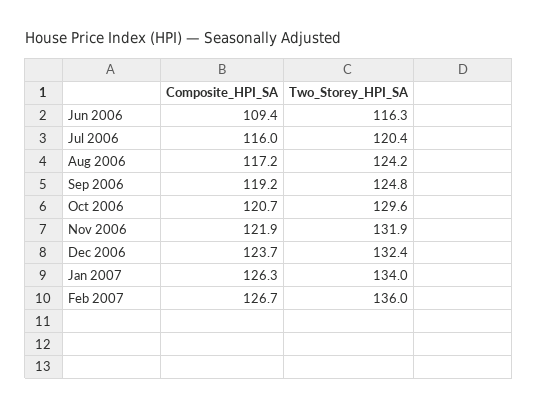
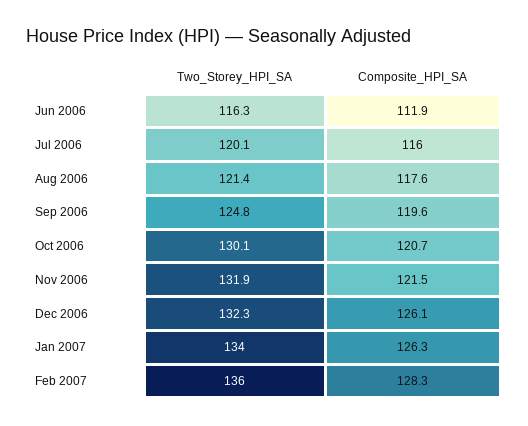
Composite_HPI_SA, Jun 2006: 109.4 -> 111.9
Two_Storey_HPI_SA, Jul 2006: 120.4 -> 120.1
Composite_HPI_SA, Aug 2006: 117.2 -> 117.6
Two_Storey_HPI_SA, Aug 2006: 124.2 -> 121.4
Composite_HPI_SA, Sep 2006: 119.2 -> 119.6
Two_Storey_HPI_SA, Oct 2006: 129.6 -> 130.1
Composite_HPI_SA, Nov 2006: 121.9 -> 121.5
Composite_HPI_SA, Dec 2006: 123.7 -> 126.1
Two_Storey_HPI_SA, Dec 2006: 132.4 -> 132.3
Composite_HPI_SA, Feb 2007: 126.7 -> 128.3

